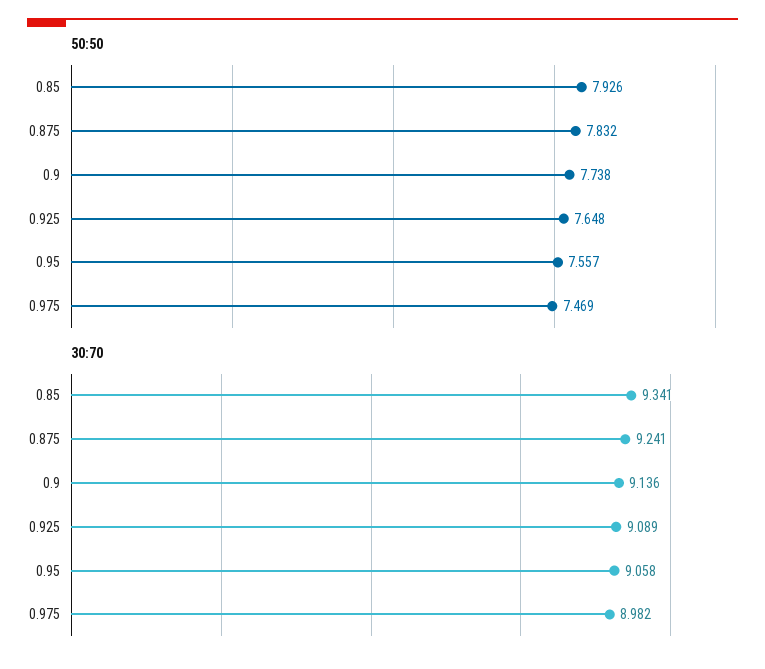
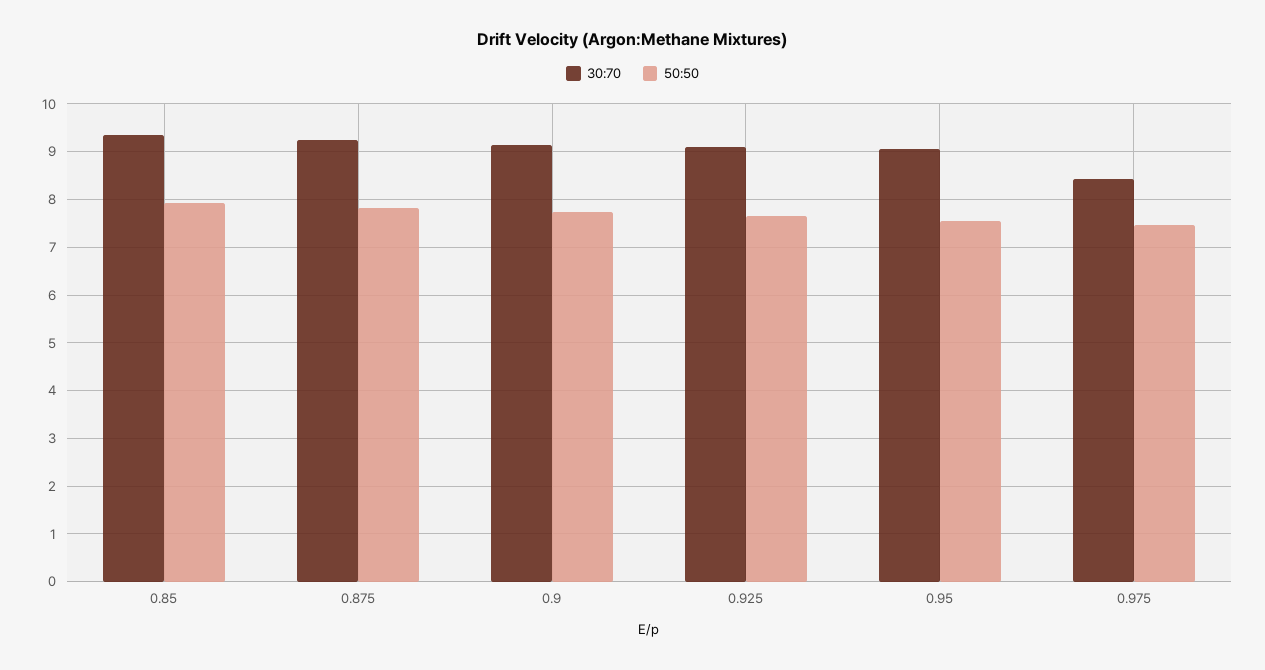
30:70, 0.975: 8.982 -> 8.4

